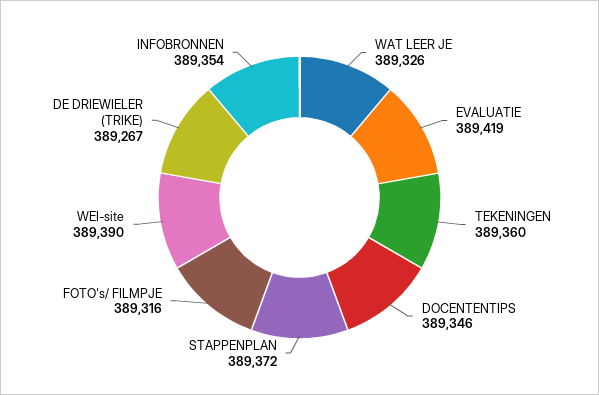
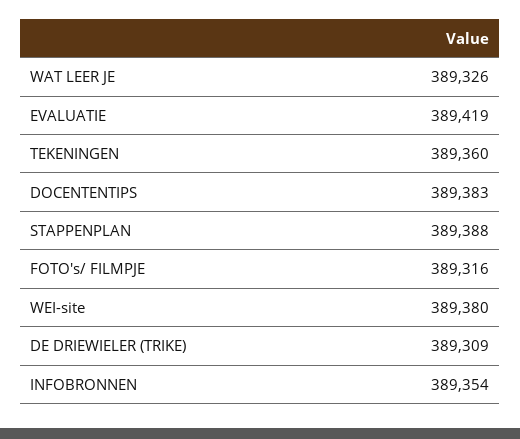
DOCENTENTIPS: 389346 -> 389383
STAPPENPLAN: 389372 -> 389388
WEI-site: 389390 -> 389380
DE DRIEWIELER (TRIKE): 389267 -> 389309

